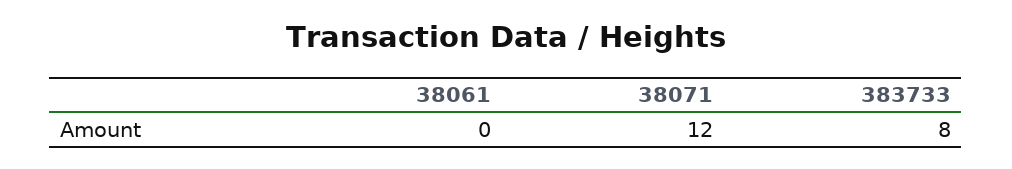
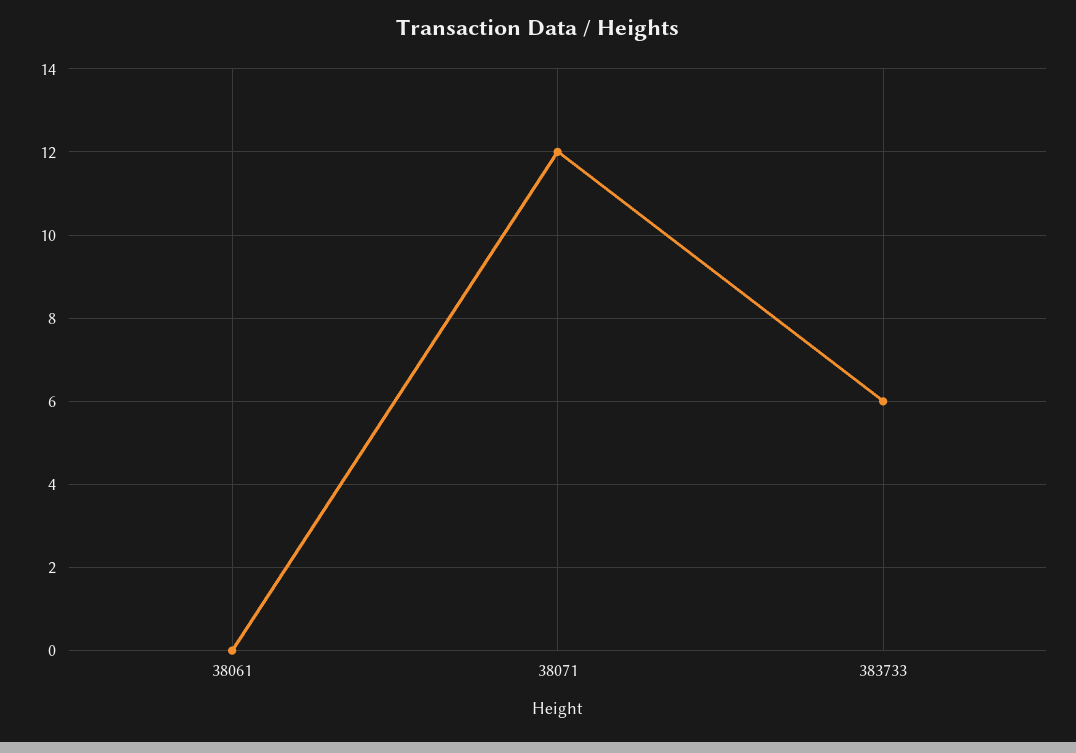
383733: 8 -> 6

